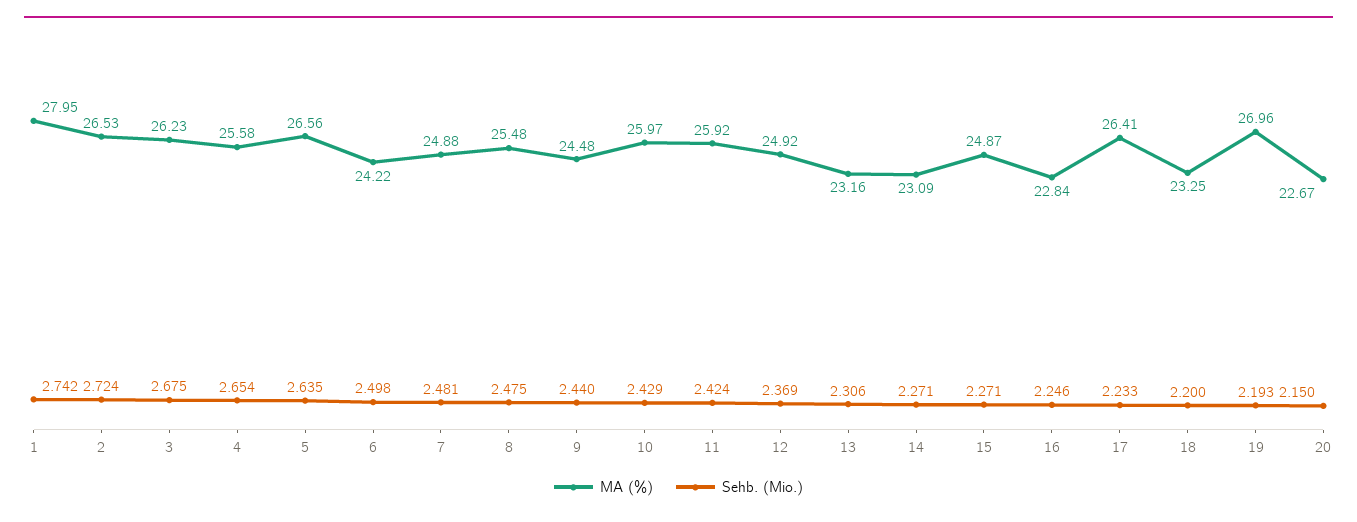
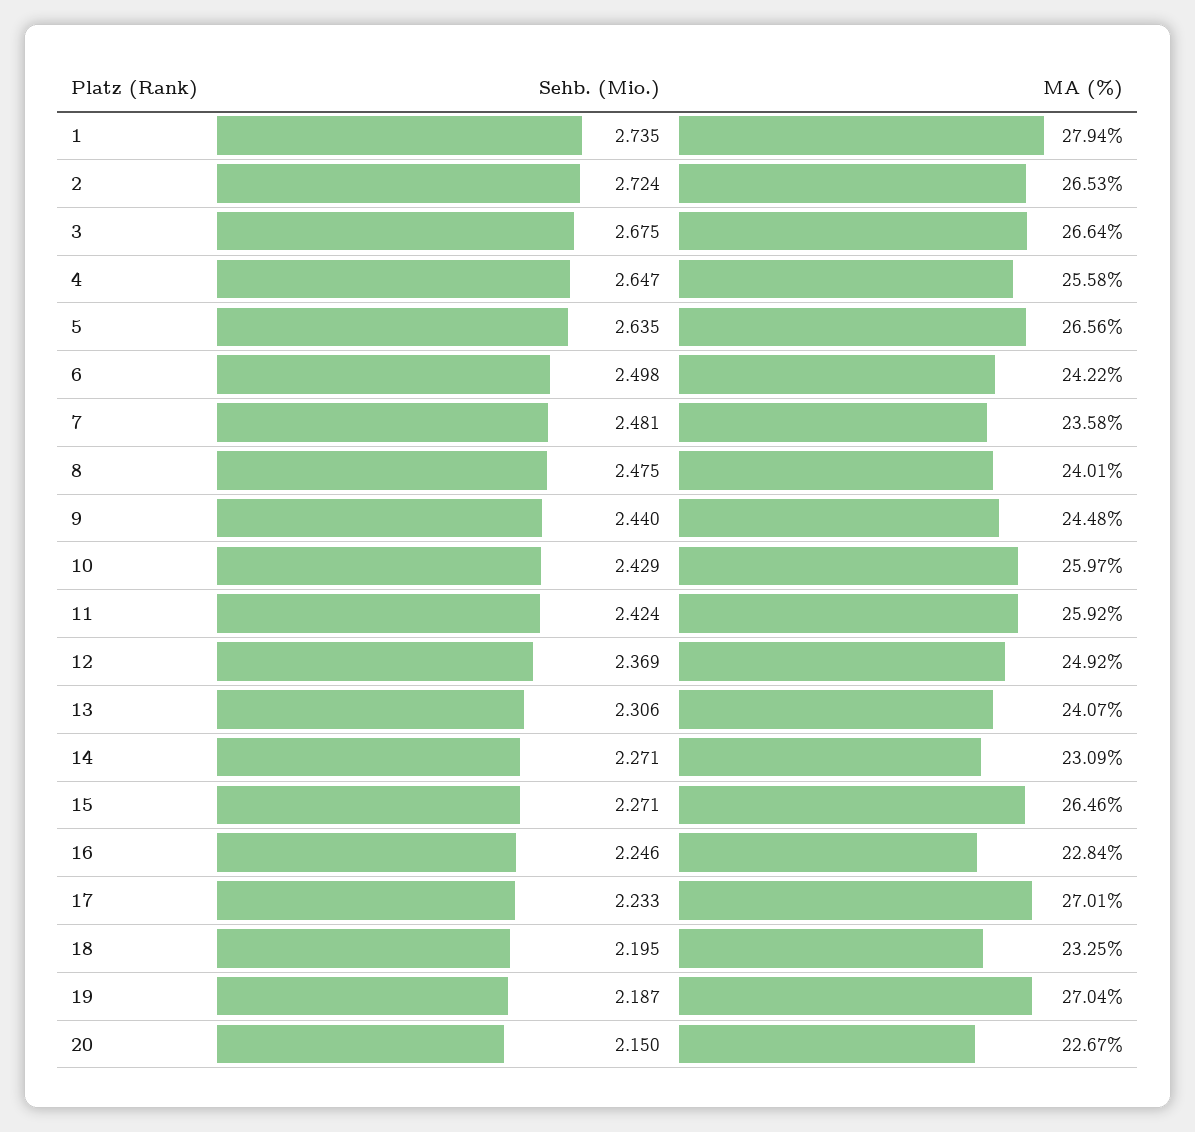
MA (%), 1: 27.95 -> 27.94
Sehb. (Mio.), 1: 2.742 -> 2.735
MA (%), 3: 26.23 -> 26.64
Sehb. (Mio.), 4: 2.654 -> 2.647
MA (%), 7: 24.88 -> 23.58
MA (%), 8: 25.48 -> 24.01
MA (%), 13: 23.16 -> 24.07
MA (%), 15: 24.87 -> 26.46
MA (%), 17: 26.41 -> 27.01
Sehb. (Mio.), 18: 2.2 -> 2.195
MA (%), 19: 26.96 -> 27.04
Sehb. (Mio.), 19: 2.193 -> 2.187

